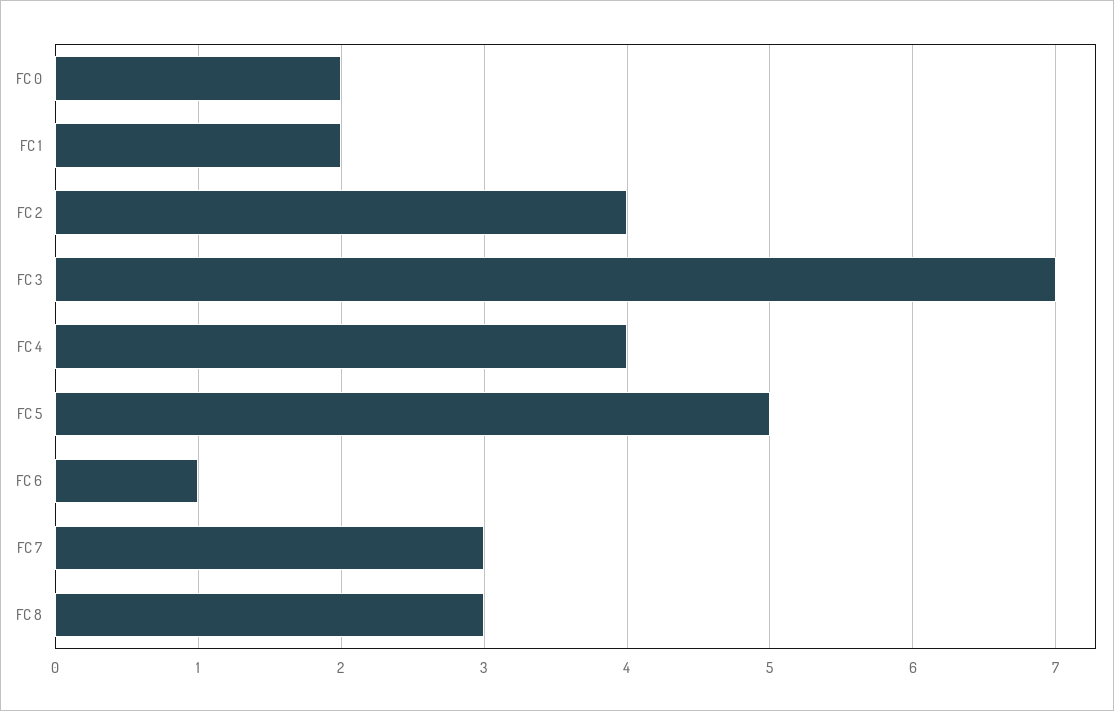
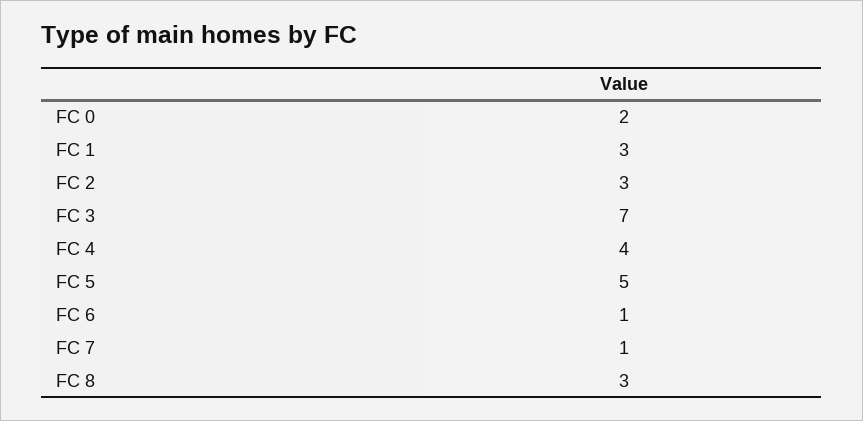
FC 1: 2 -> 3
FC 2: 4 -> 3
FC 7: 3 -> 1

